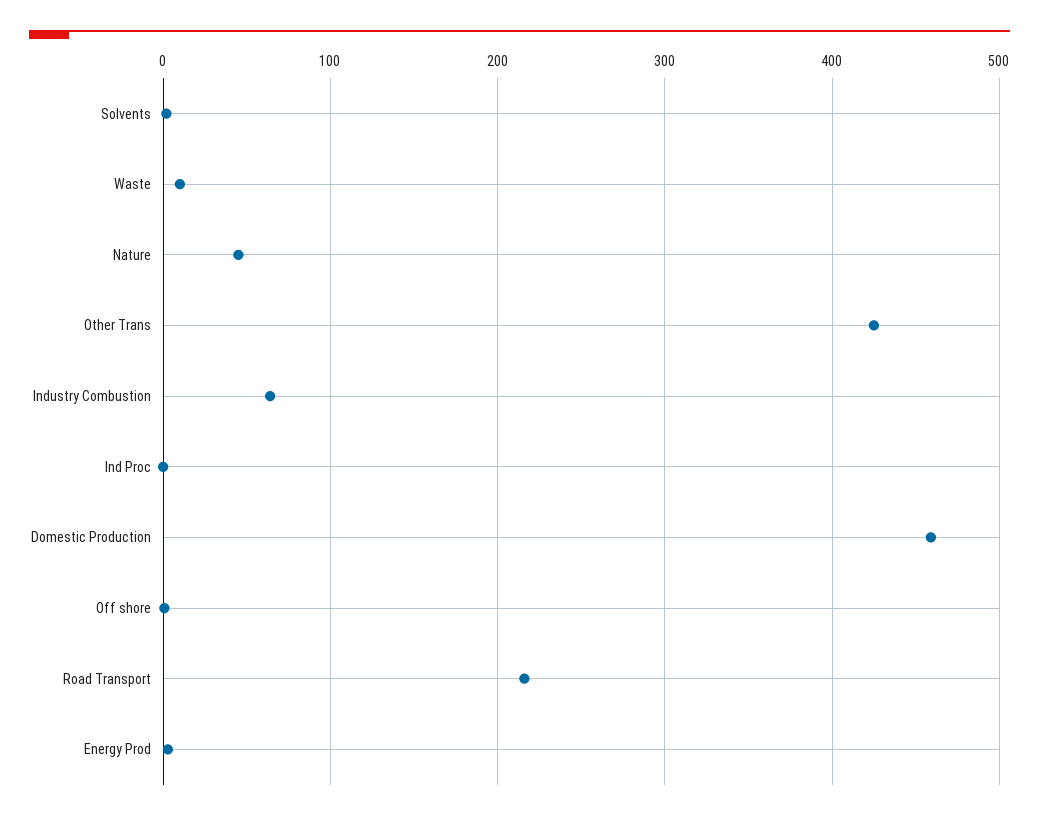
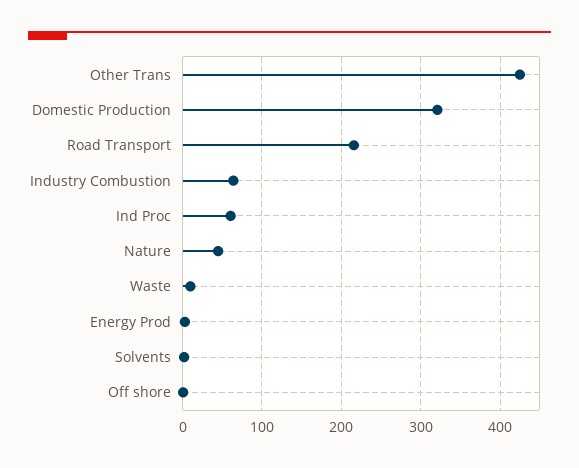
Ind Proc: 0 -> 60
Domestic Production: 460 -> 320

